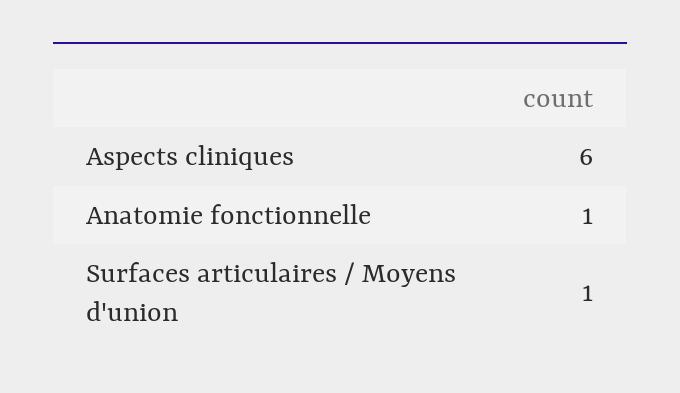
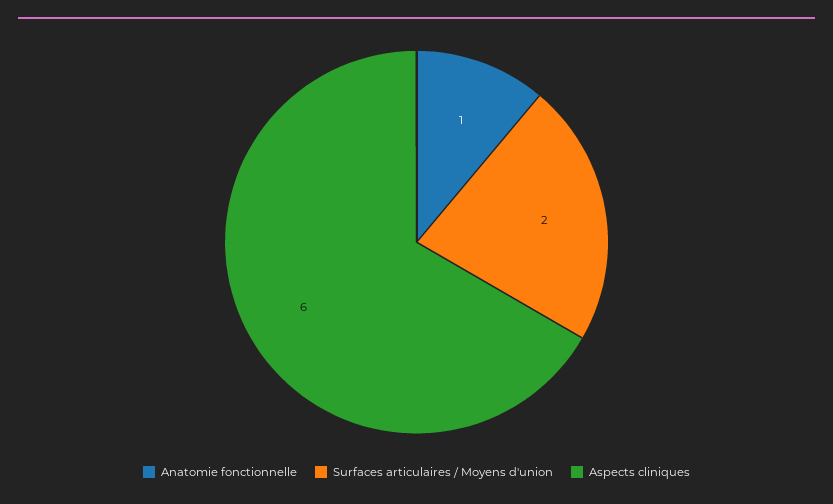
Surfaces articulaires / Moyens d'union: 1 -> 2

